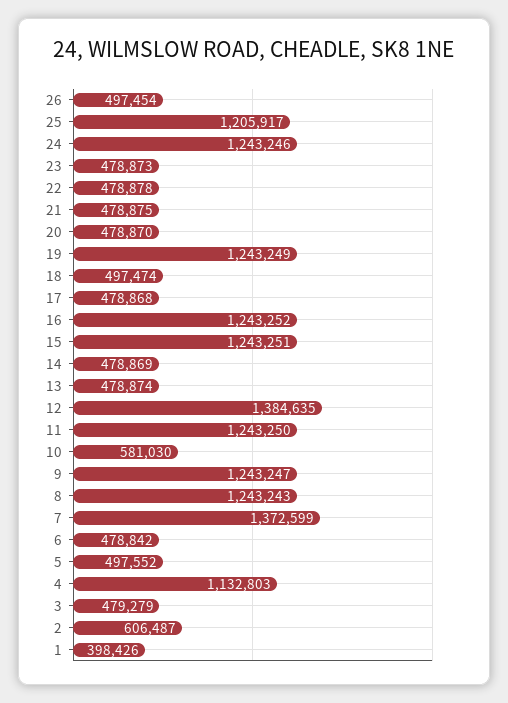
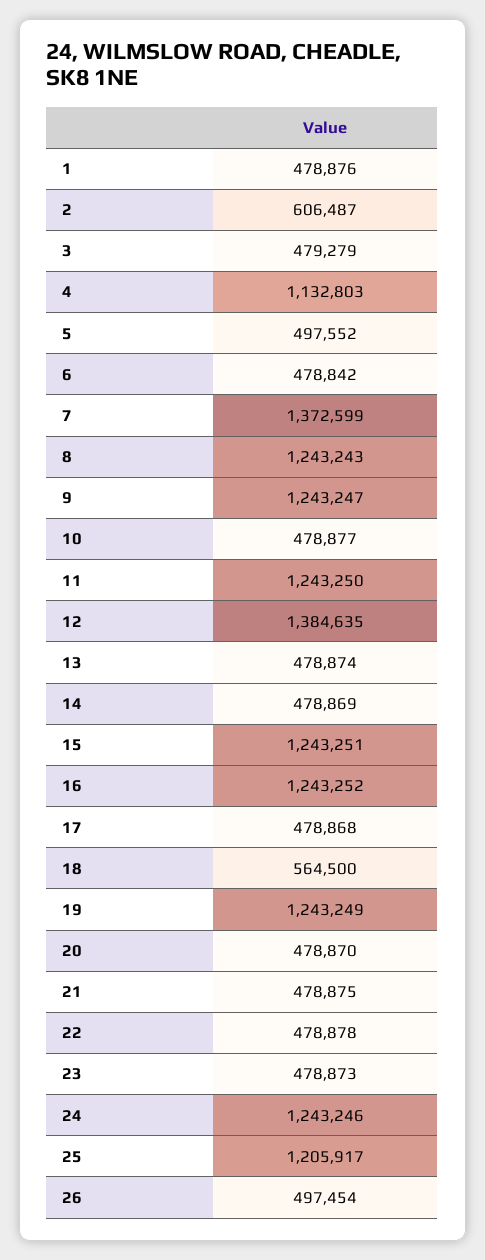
18: 497474 -> 564500
10: 581030 -> 478877
1: 398426 -> 478876

